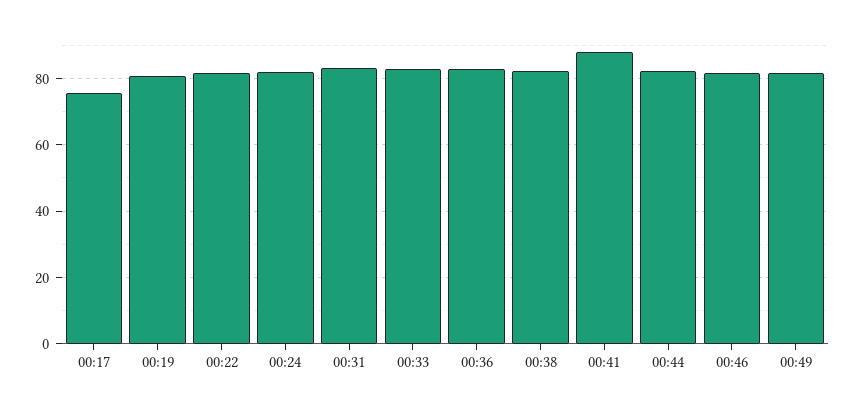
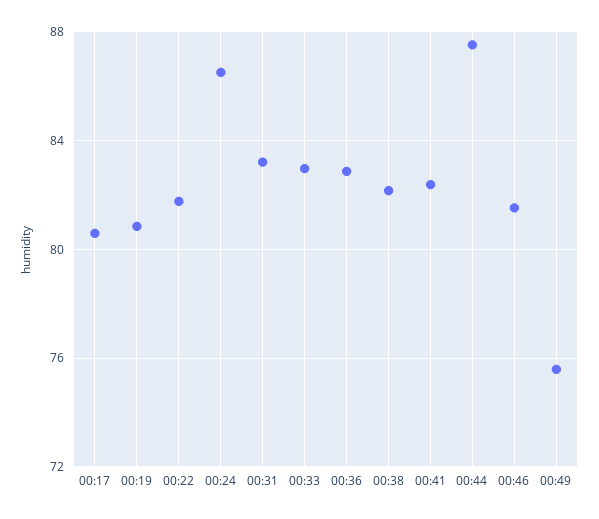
00:17: 76 -> 80.5
00:24: 82 -> 86.5
00:41: 88 -> 82.5
00:44: 82 -> 87.5
00:49: 82 -> 75.5

